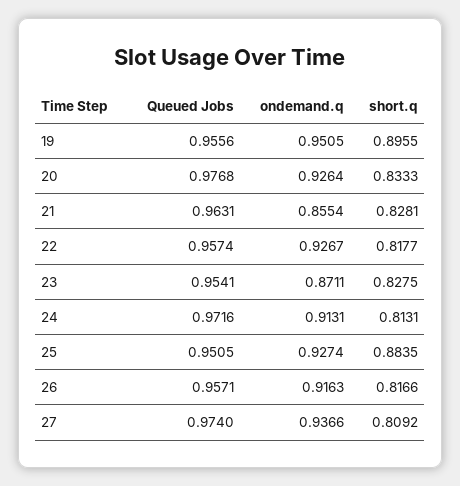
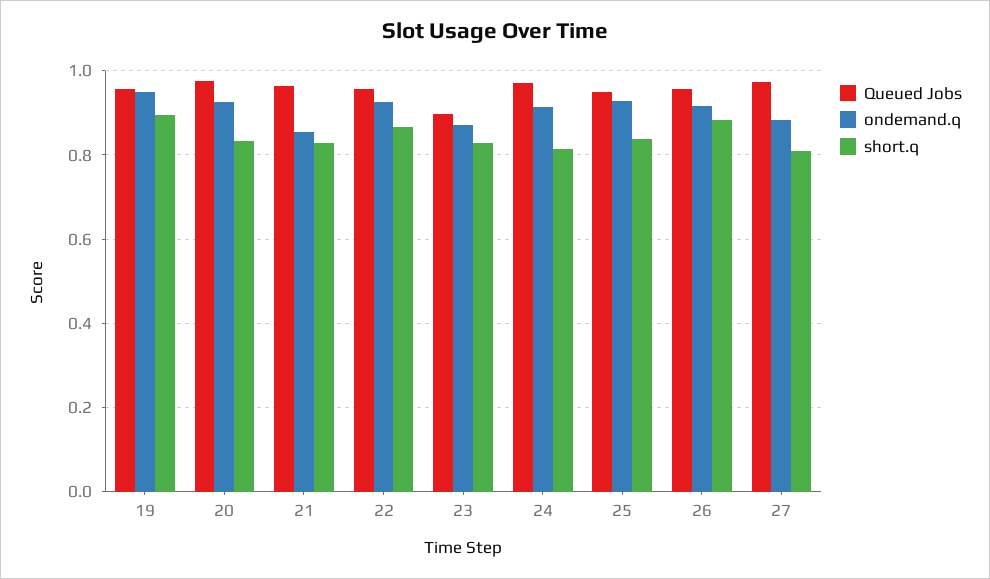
short.q, 22: 0.8177 -> 0.86
Queued Jobs, 23: 0.9541 -> 0.9
short.q, 25: 0.8835 -> 0.84
short.q, 26: 0.8166 -> 0.88
ondemand.q, 27: 0.9366 -> 0.88

